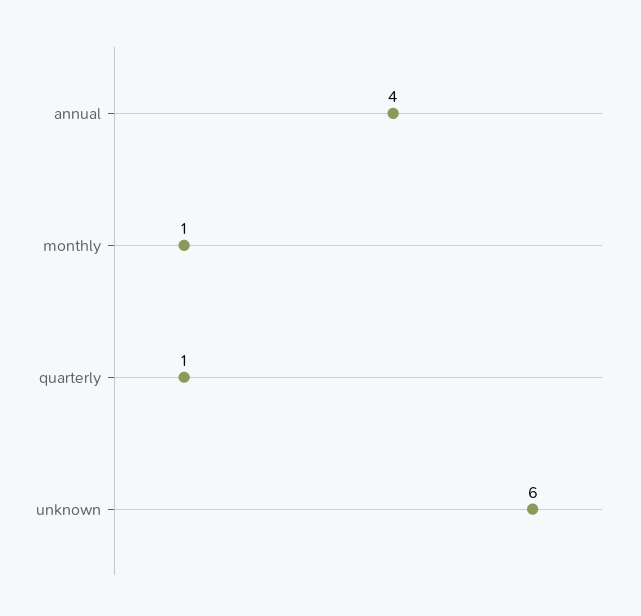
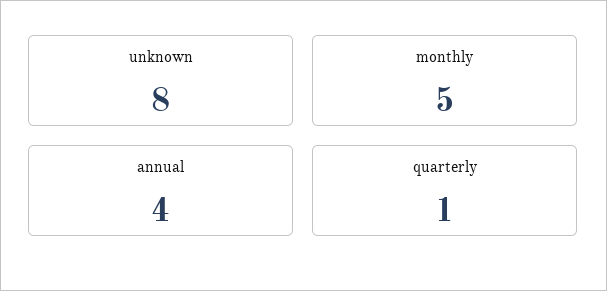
monthly: 1 -> 5
unknown: 6 -> 8

